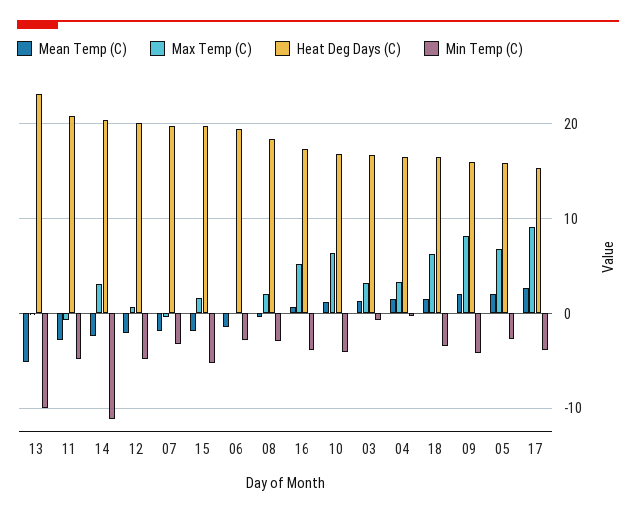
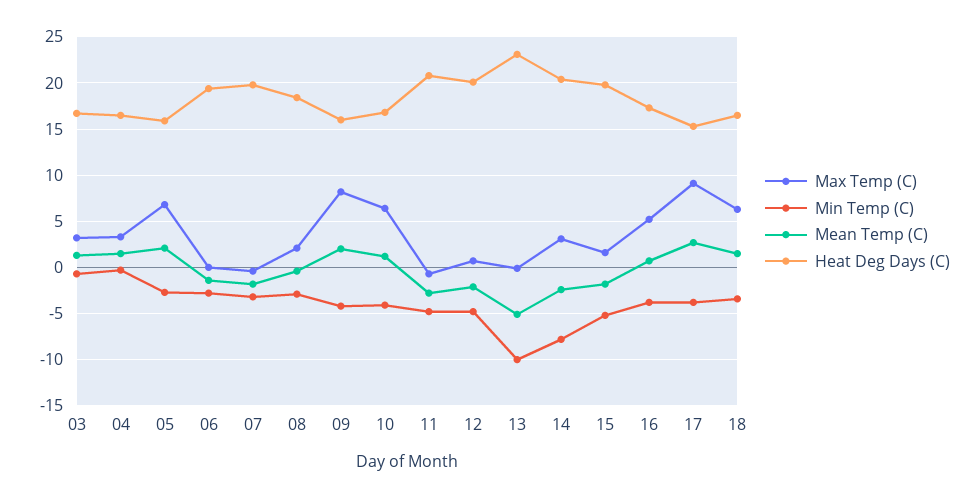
Min Temp (C), 14: -11 -> -8

